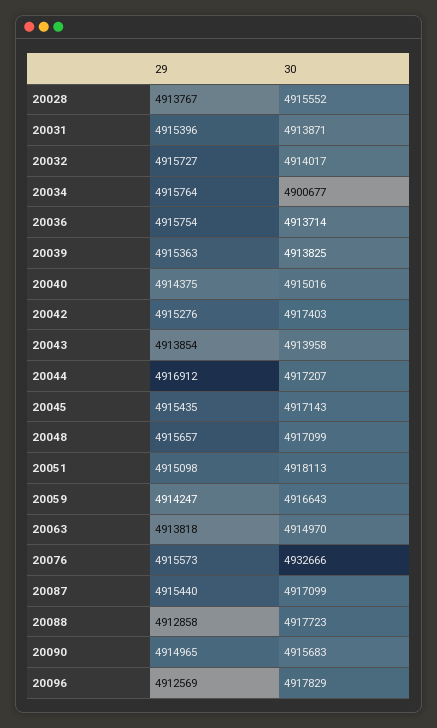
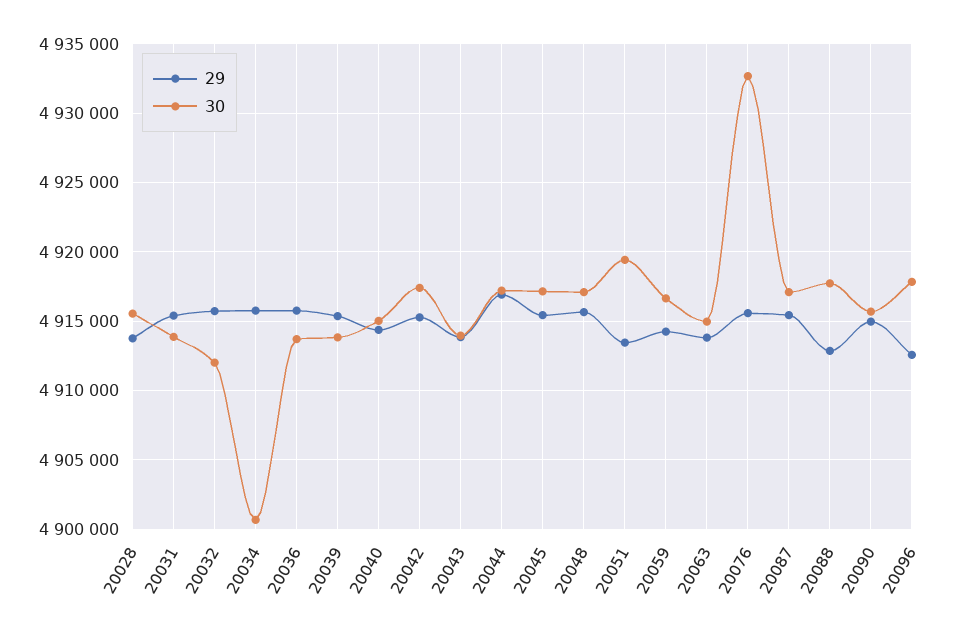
30, 20032: 4914017 -> 4912000
29, 20051: 4915098 -> 4913500
30, 20051: 4918113 -> 4919500

